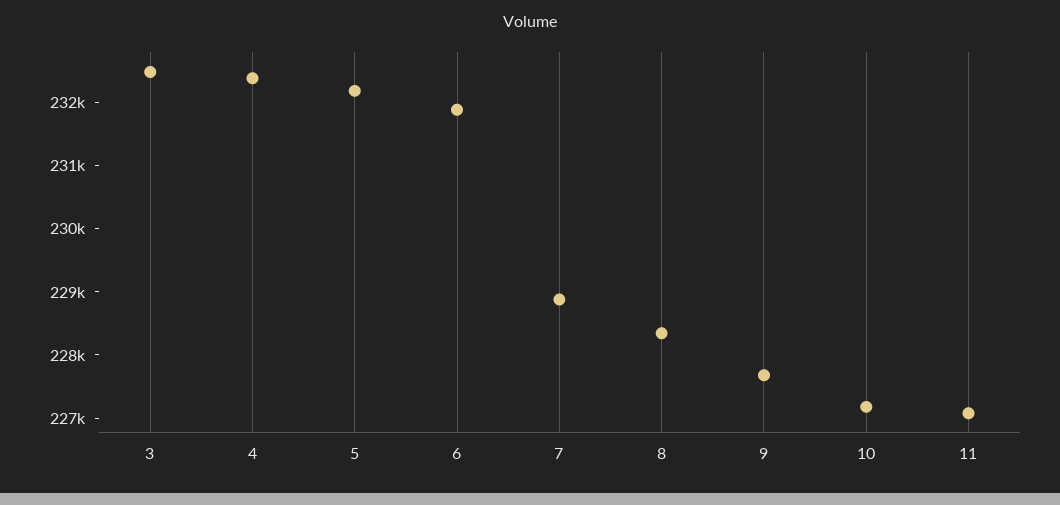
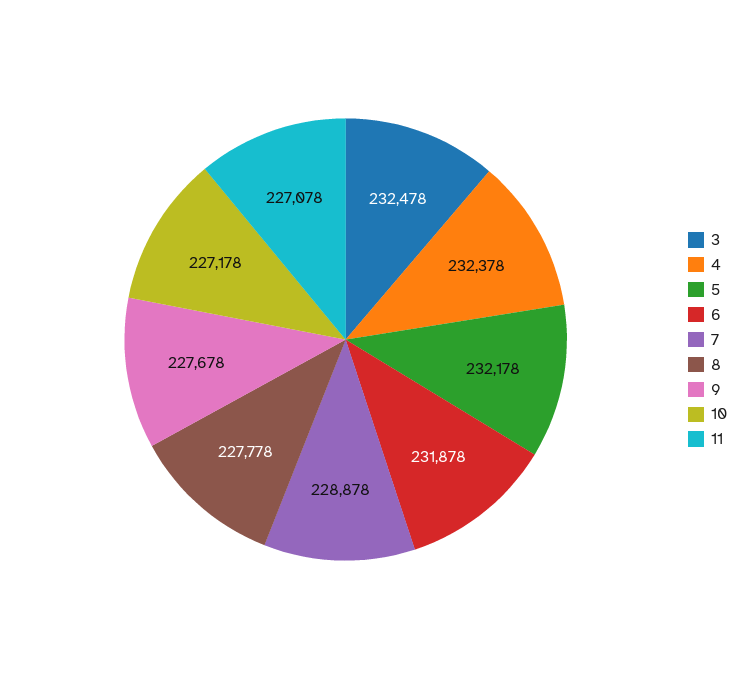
8: 228400 -> 227778

